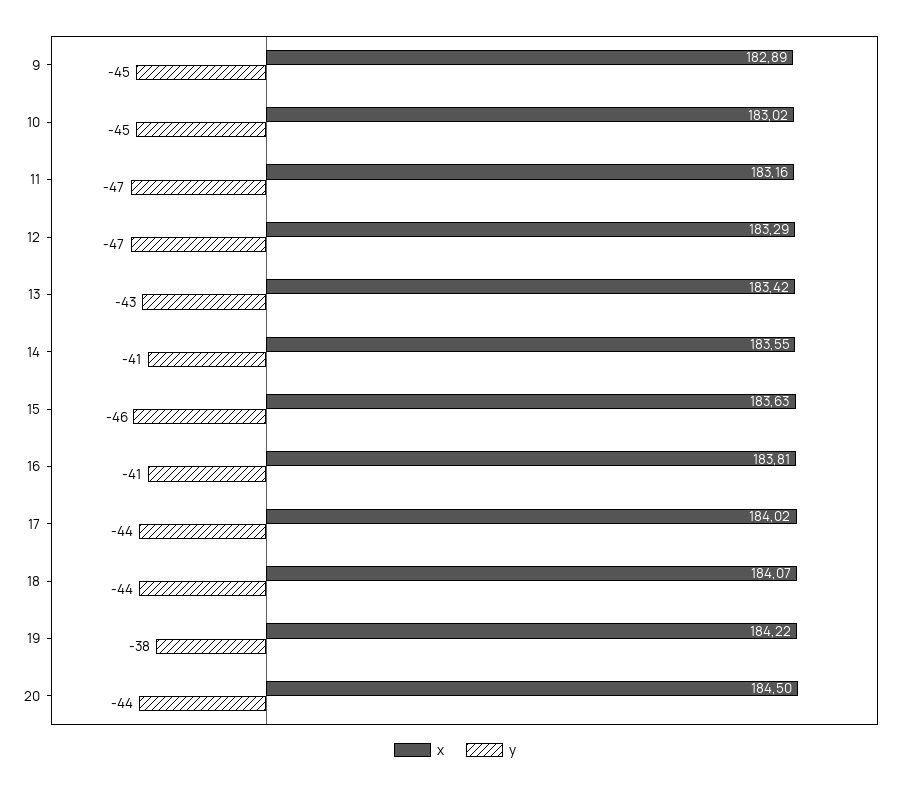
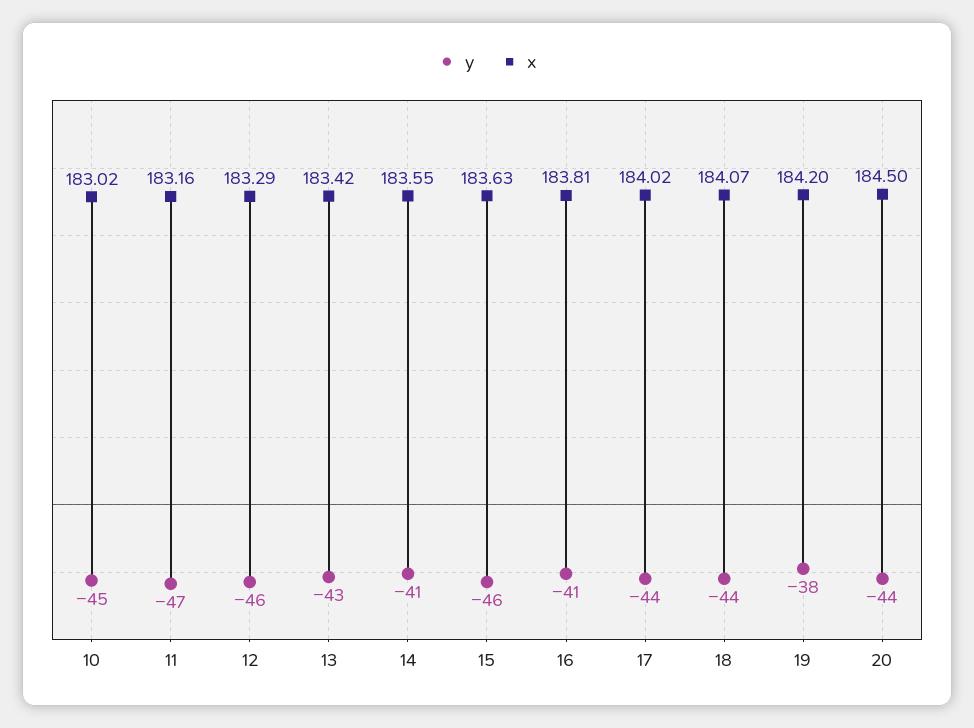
x, 9: 182.89 -> none
y, 9: -45 -> none
y, 12: -47 -> -46
x, 19: 184.22 -> 184.2

